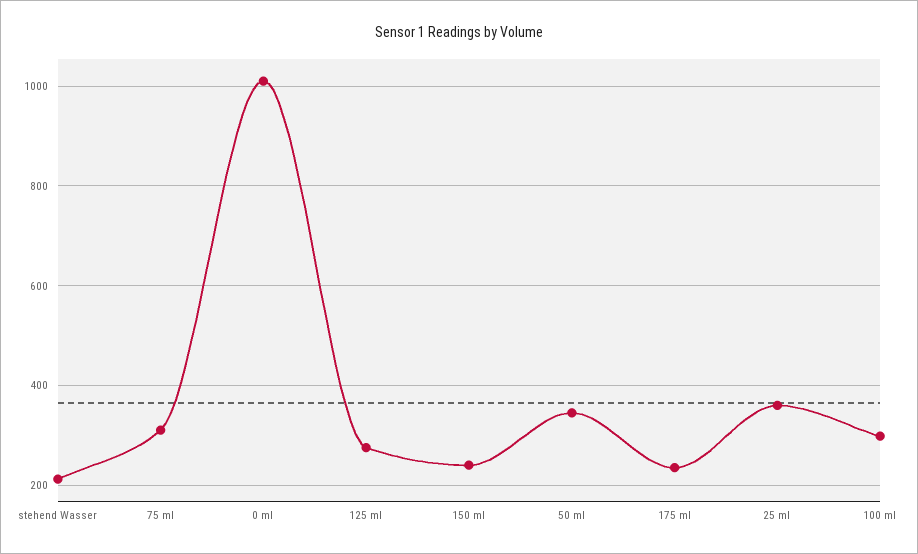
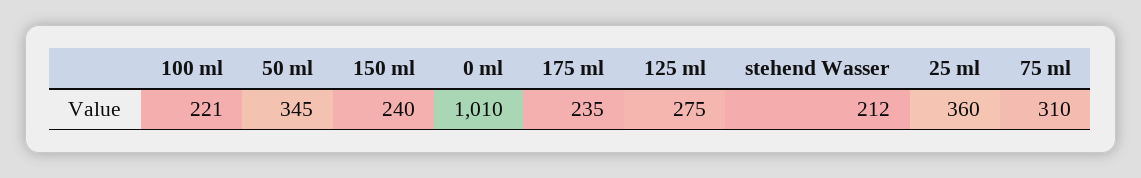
100 ml: 300 -> 221

